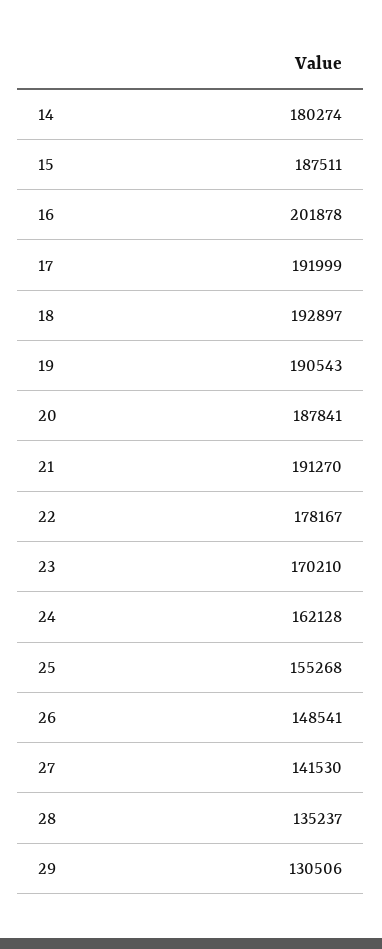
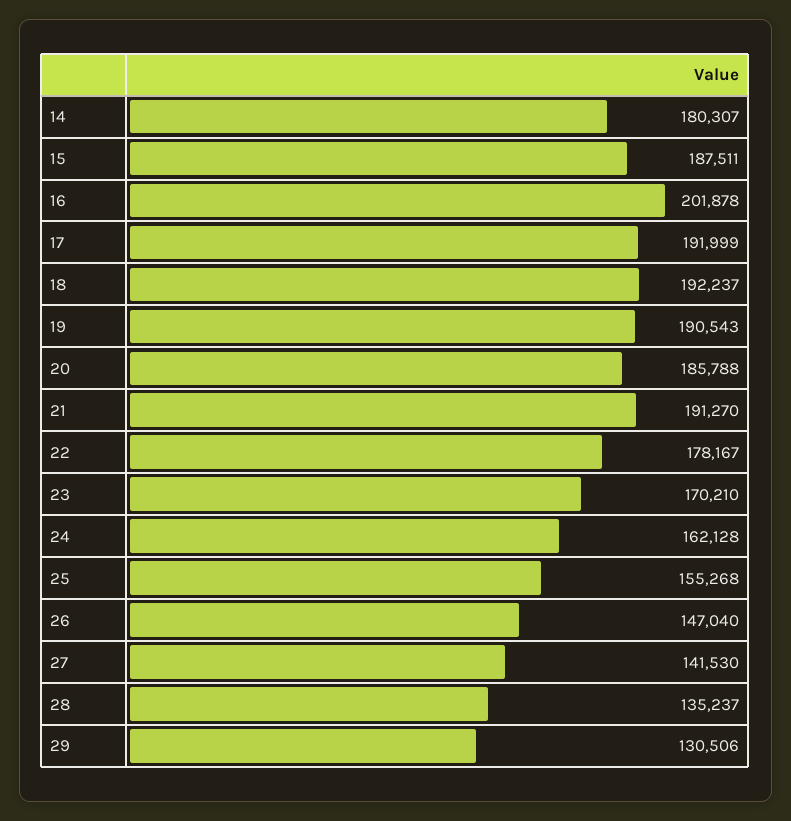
14: 180274 -> 180307
18: 192897 -> 192237
20: 187841 -> 185788
26: 148541 -> 147040

